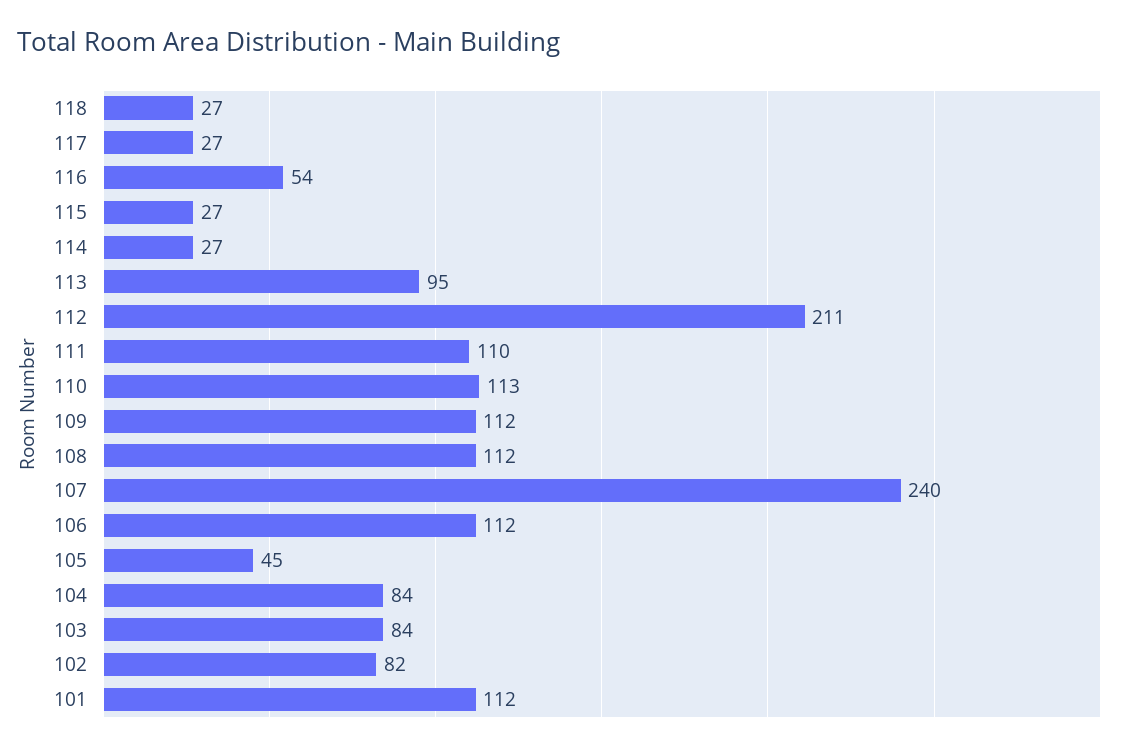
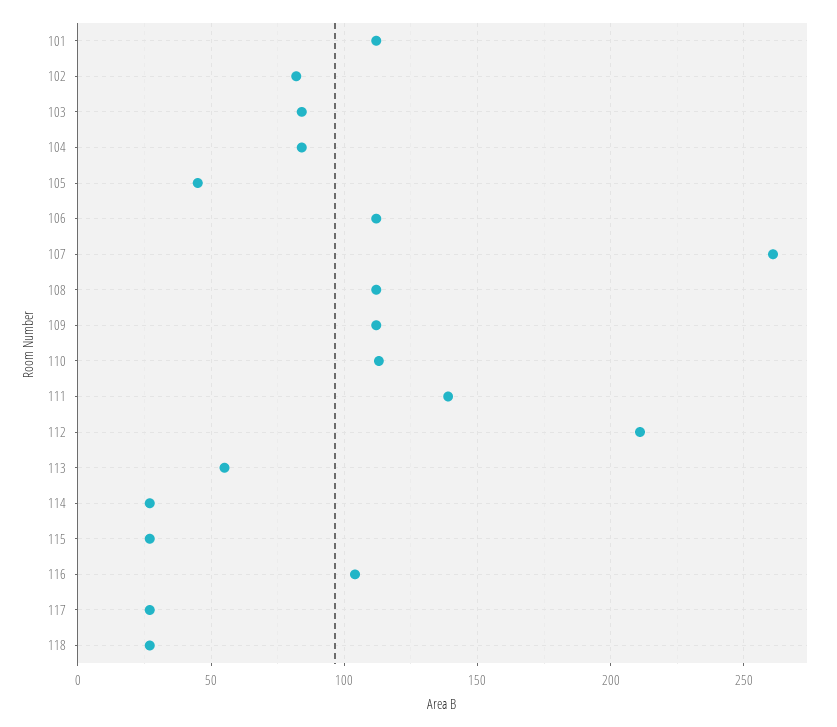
116: 54 -> 105
113: 95 -> 55
111: 110 -> 140
107: 240 -> 260

